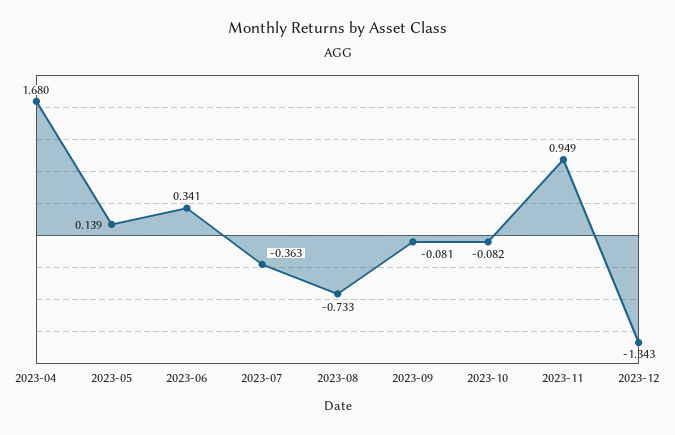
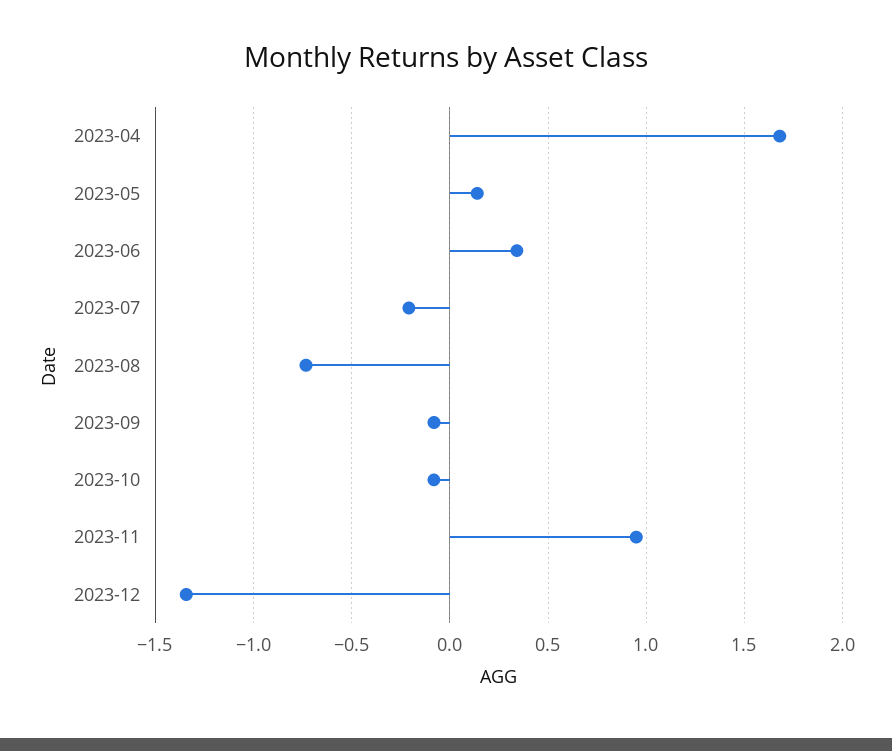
2023-07: -0.363 -> -0.2

